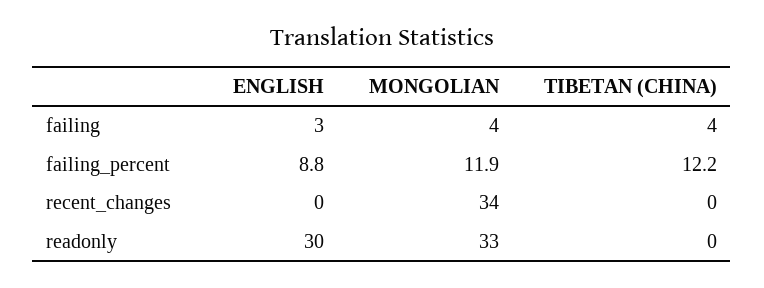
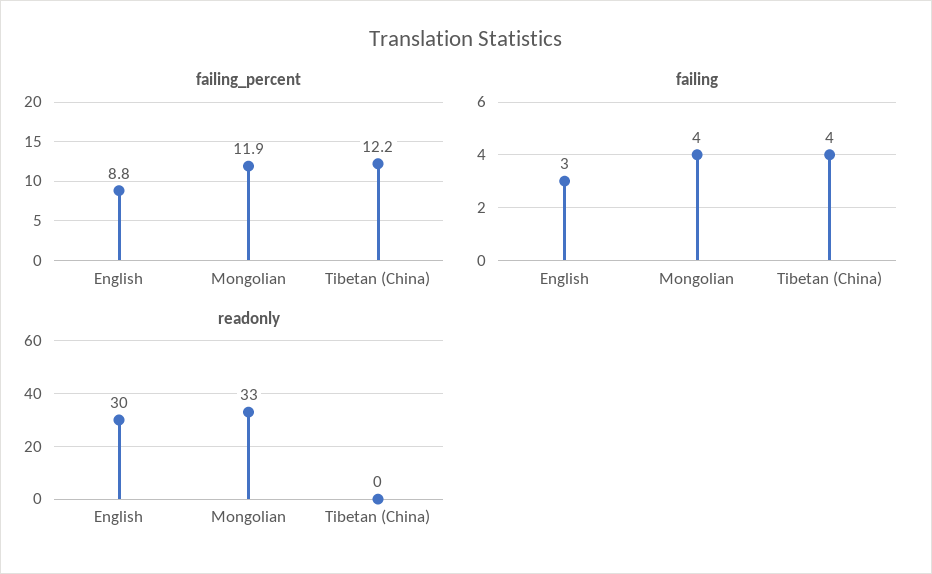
recent_changes, ENGLISH: 0 -> none
recent_changes, MONGOLIAN: 34 -> none
recent_changes, TIBETAN (CHINA): 0 -> none

